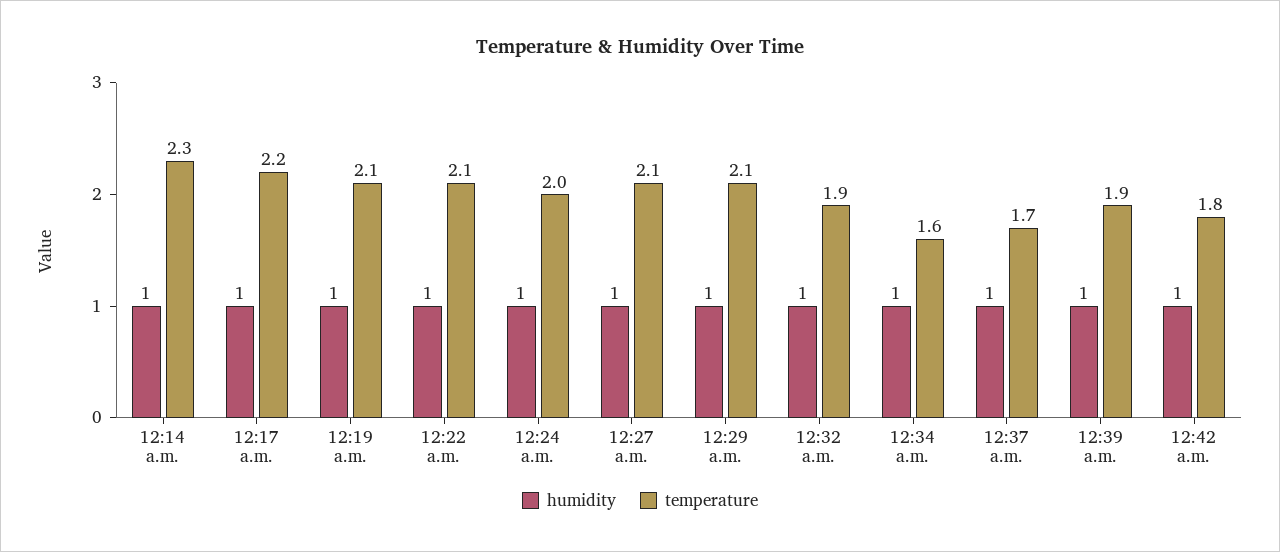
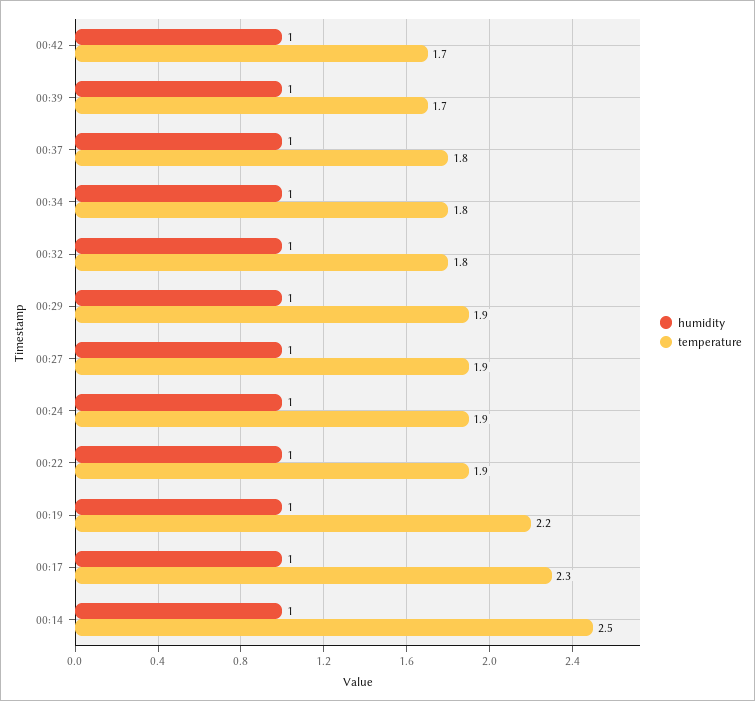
temperature, 12:14 a.m.: 2.3 -> 2.5
temperature, 12:17 a.m.: 2.2 -> 2.3
temperature, 12:19 a.m.: 2.1 -> 2.2
temperature, 12:22 a.m.: 2.1 -> 1.9
temperature, 12:24 a.m.: 2 -> 1.9
temperature, 12:27 a.m.: 2.1 -> 1.9
temperature, 12:29 a.m.: 2.1 -> 1.9
temperature, 12:32 a.m.: 1.9 -> 1.8
temperature, 12:34 a.m.: 1.6 -> 1.8
temperature, 12:37 a.m.: 1.7 -> 1.8
temperature, 12:39 a.m.: 1.9 -> 1.7
temperature, 12:42 a.m.: 1.8 -> 1.7

